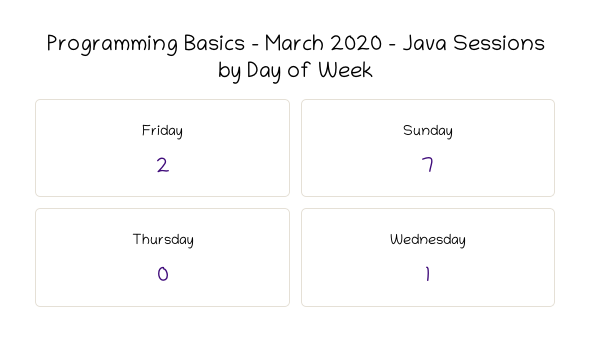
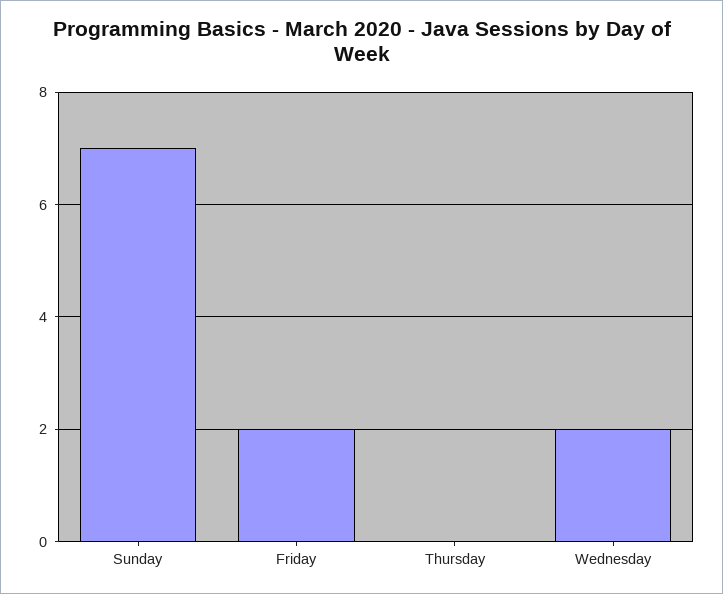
Wednesday: 1 -> 2

